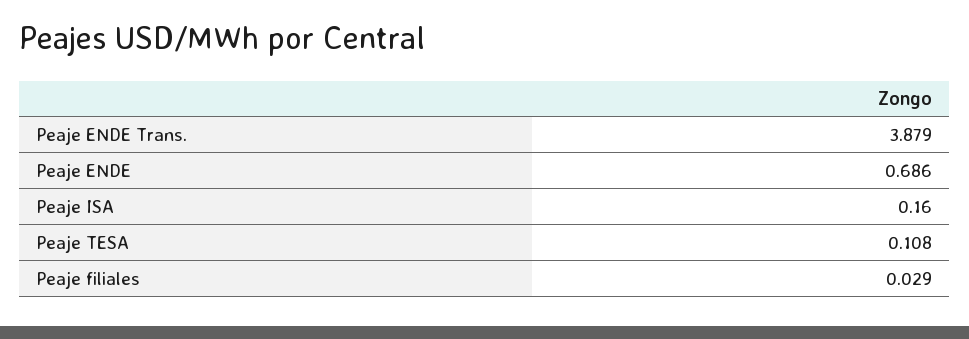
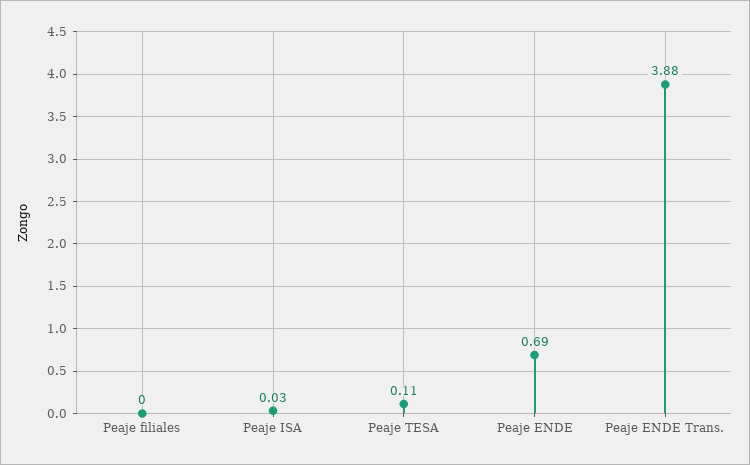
Peaje ISA: 0.16 -> 0.03
Peaje filiales: 0.029 -> 0

